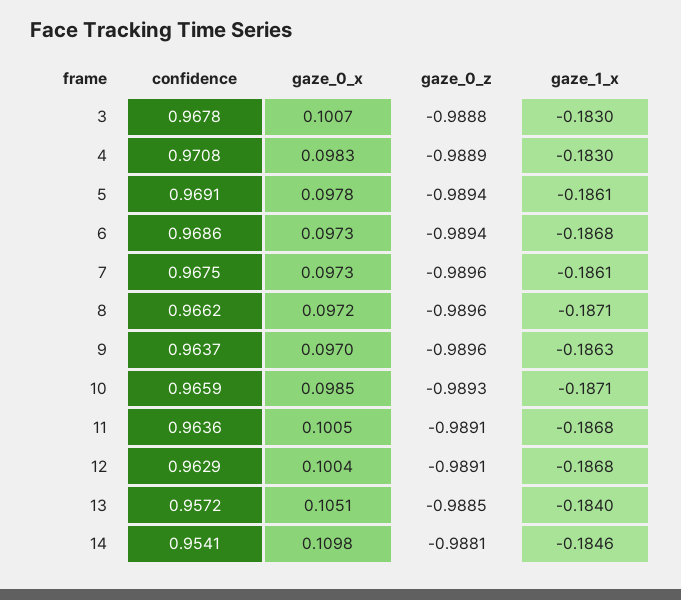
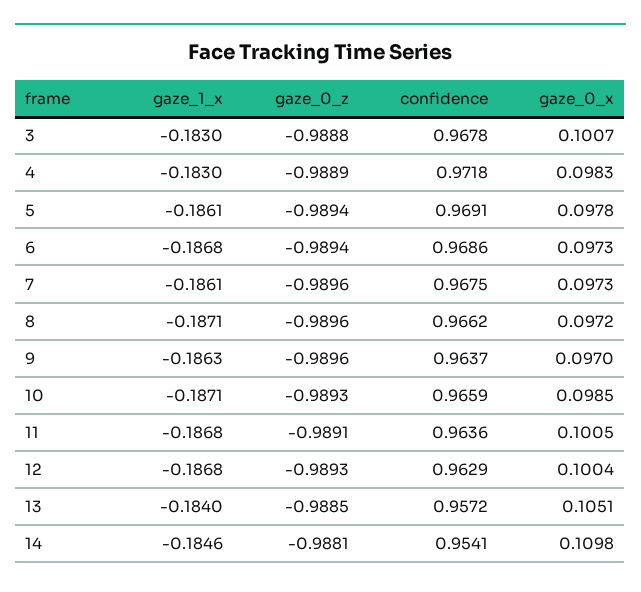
confidence, 4: 0.9708 -> 0.9718
gaze_0_z, 12: -0.9891 -> -0.9893

